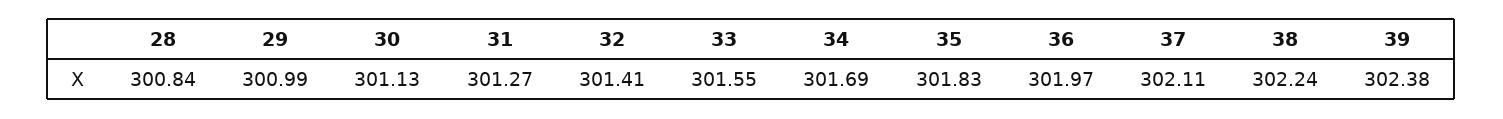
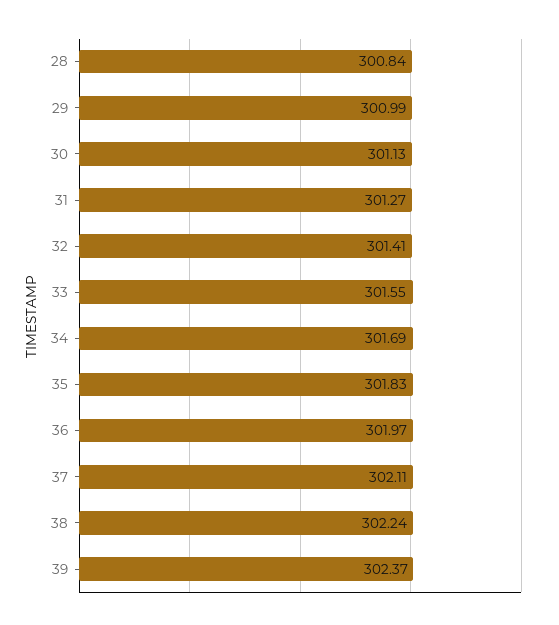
39: 302.38 -> 302.37

